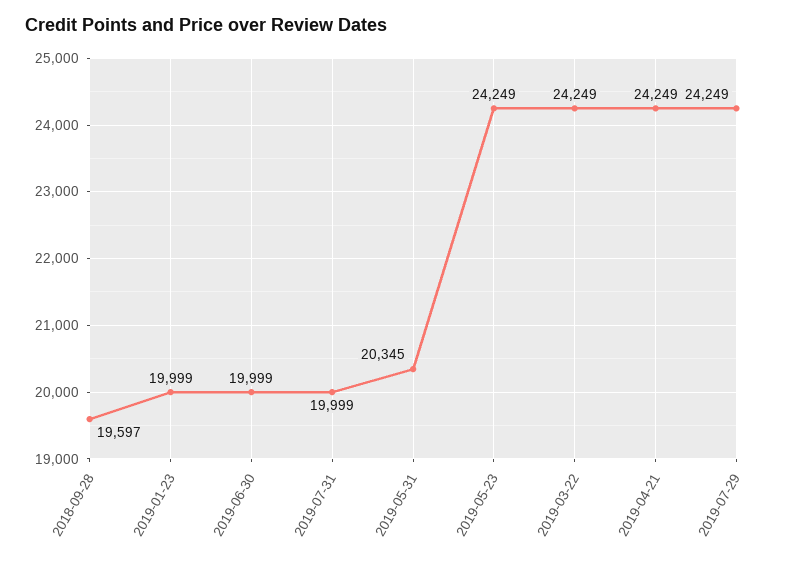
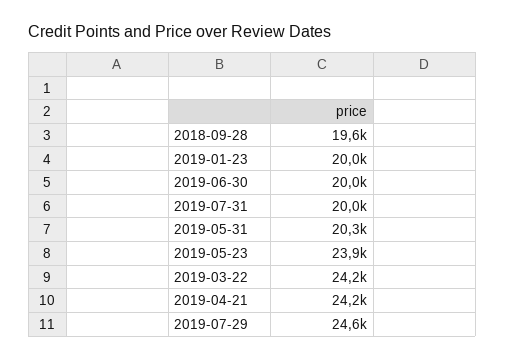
2019-05-23: 24249 -> 23900
2019-07-29: 24249 -> 24600

